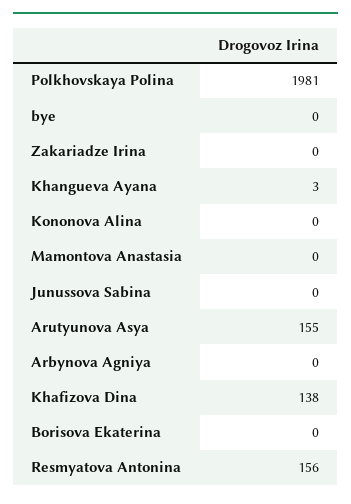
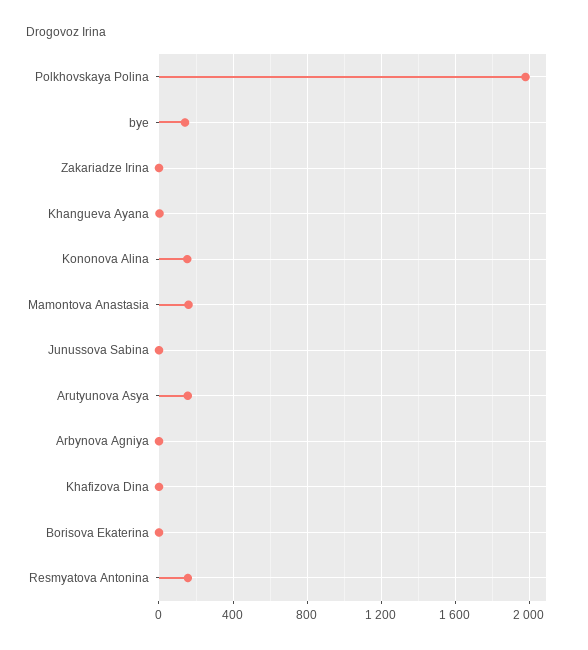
bye: 0 -> 150
Kononova Alina: 0 -> 150
Mamontova Anastasia: 0 -> 150
Khafizova Dina: 138 -> 0

